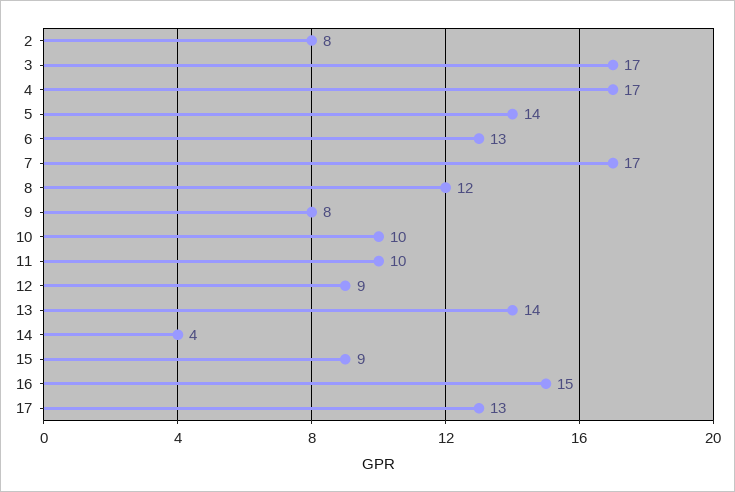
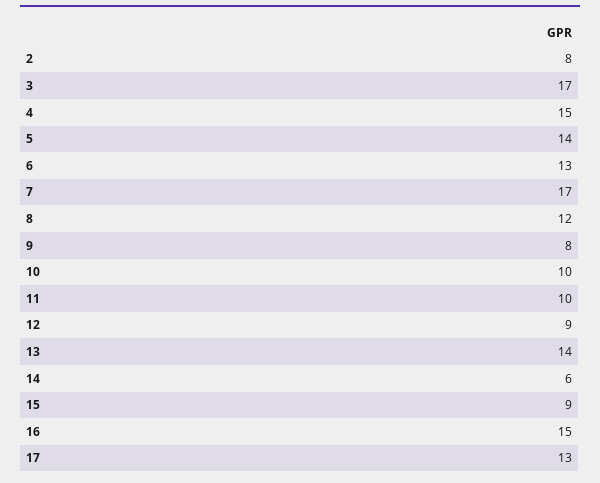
4: 17 -> 15
14: 4 -> 6

